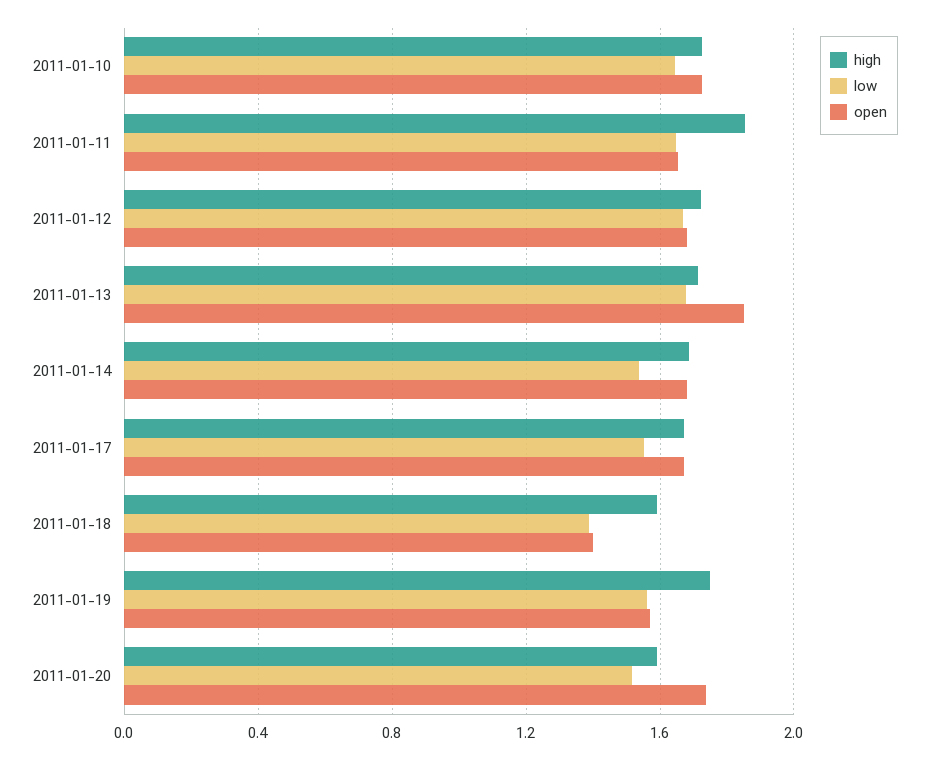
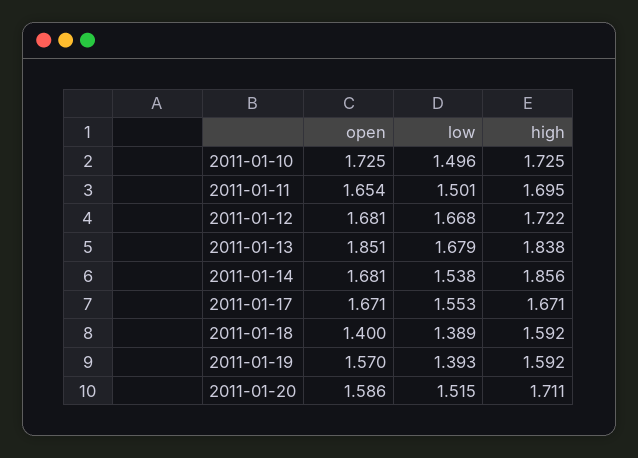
low, 2011-01-10: 1.65 -> 1.496
high, 2011-01-11: 1.85 -> 1.695
low, 2011-01-11: 1.65 -> 1.501
high, 2011-01-13: 1.7 -> 1.838
high, 2011-01-14: 1.7 -> 1.856
high, 2011-01-19: 1.75 -> 1.592
low, 2011-01-19: 1.55 -> 1.393
high, 2011-01-20: 1.6 -> 1.711
open, 2011-01-20: 1.75 -> 1.586

